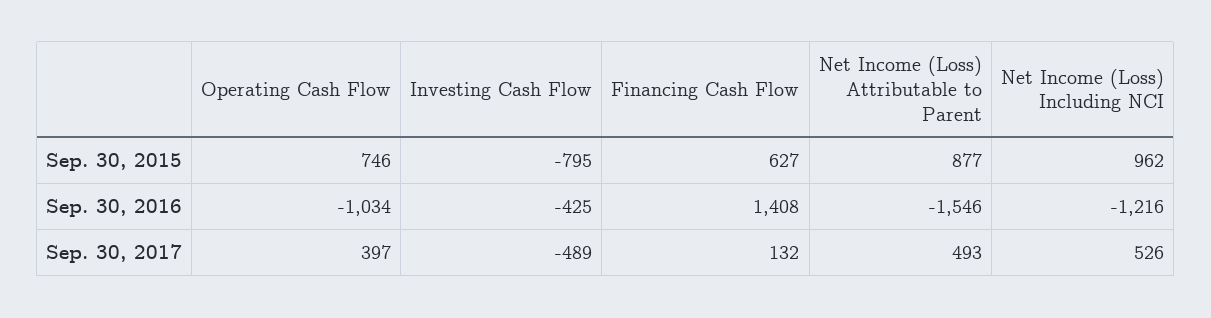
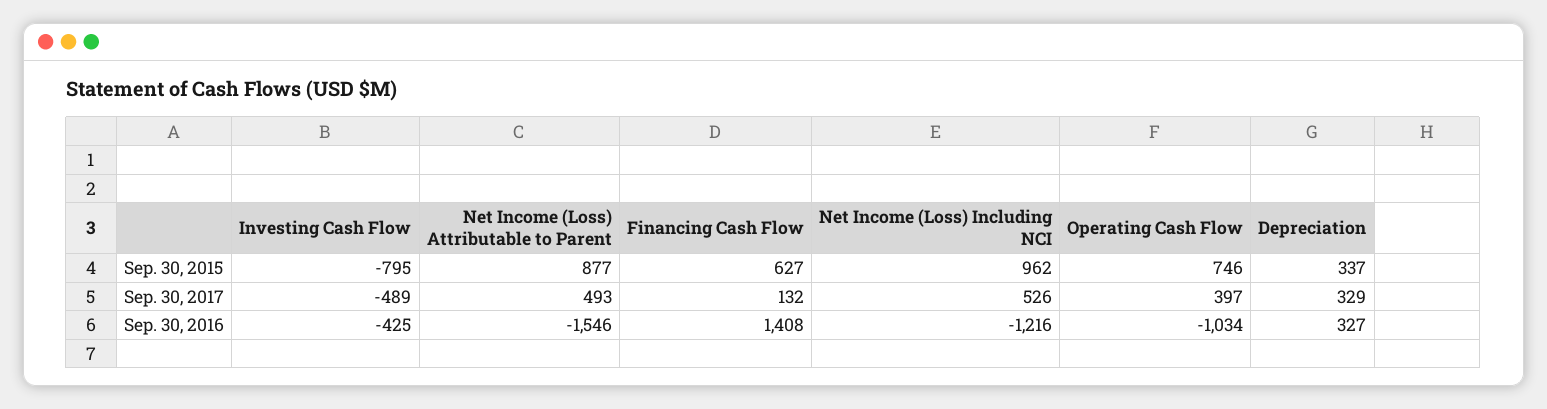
Depreciation, Sep. 30, 2015: none -> 337
Depreciation, Sep. 30, 2017: none -> 329
Depreciation, Sep. 30, 2016: none -> 327

